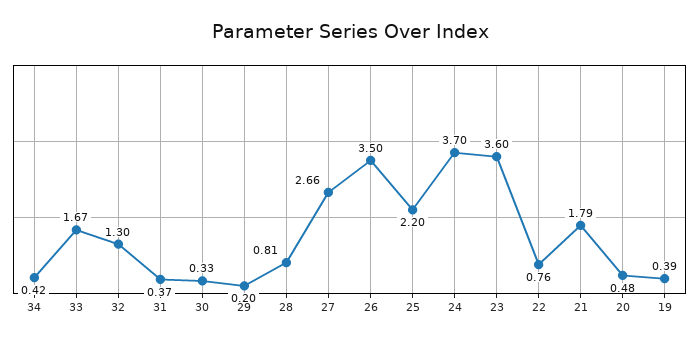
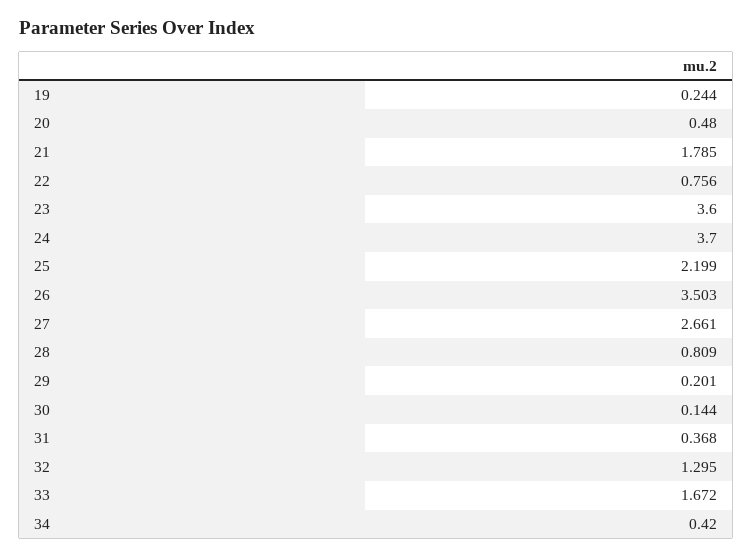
30: 0.33 -> 0.144
19: 0.39 -> 0.244

